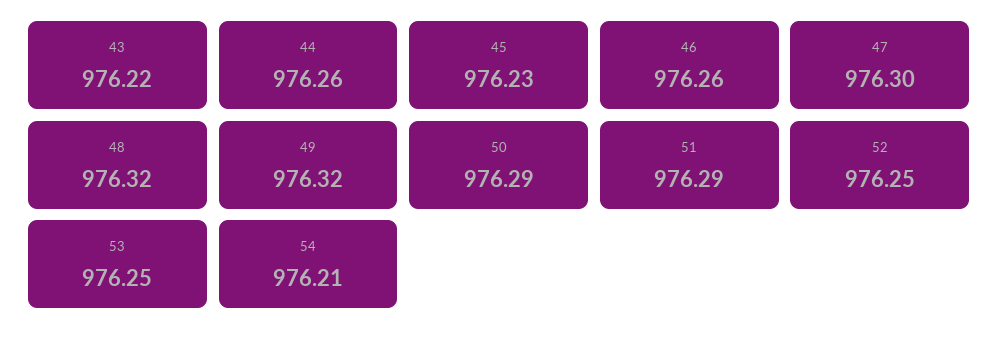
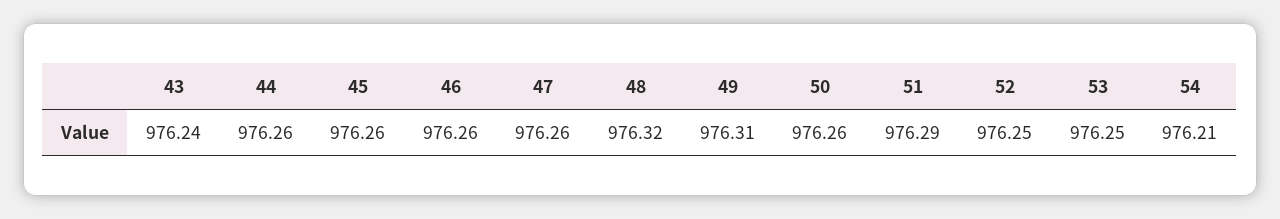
43: 976.22 -> 976.24
45: 976.23 -> 976.26
47: 976.3 -> 976.26
49: 976.32 -> 976.31
50: 976.29 -> 976.26

